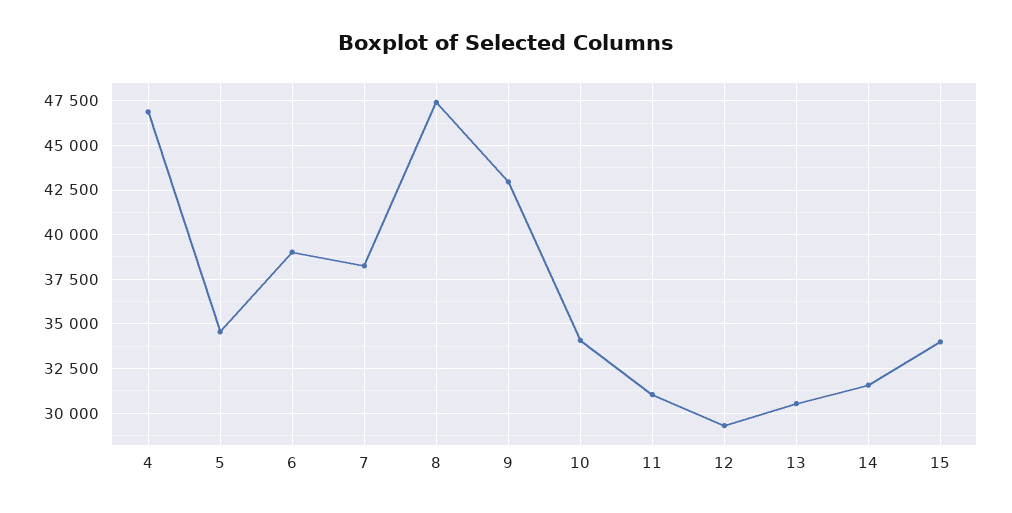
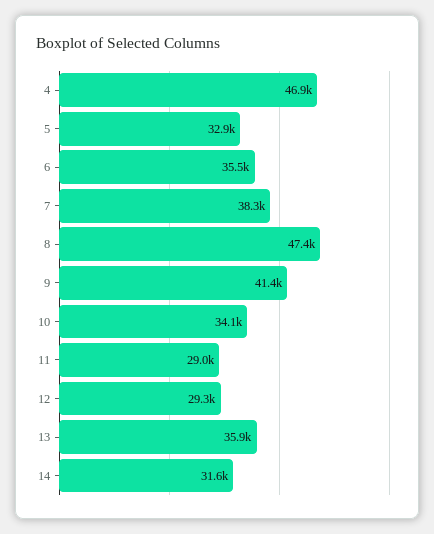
5: 34500 -> 32900
6: 39000 -> 35500
9: 43000 -> 41400
11: 31000 -> 29000
13: 30500 -> 35900
15: 34000 -> none

